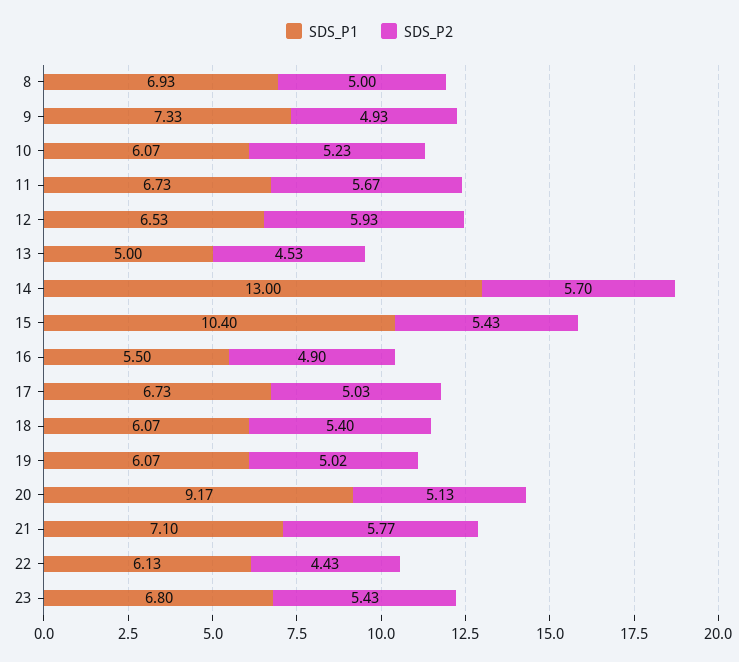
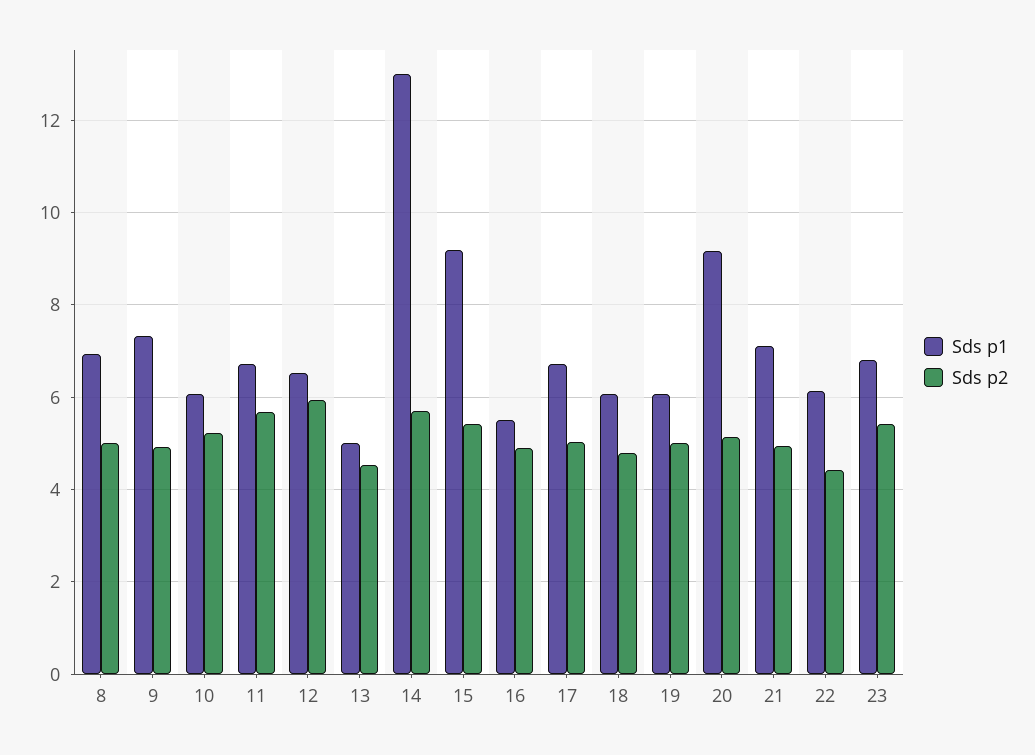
SDS_P1, 15: 10.4 -> 9.2
SDS_P2, 18: 5.4 -> 4.8
SDS_P2, 21: 5.77 -> 5

